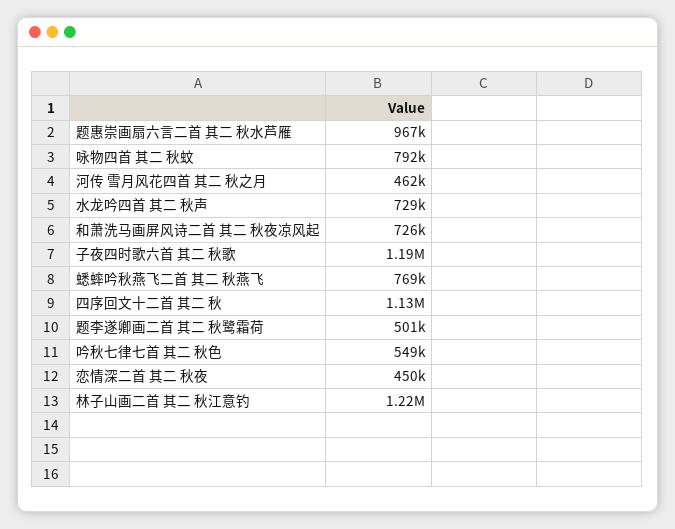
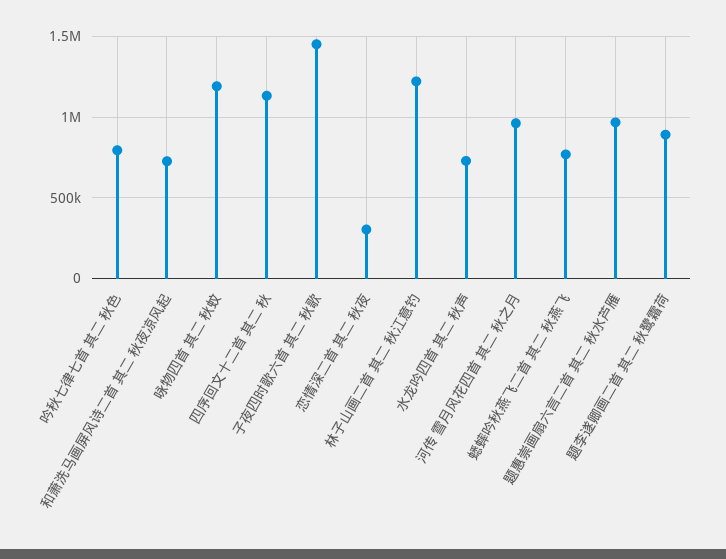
咏物四首 其二 秋蚊: 792000 -> 1200000
河传 雪月风花四首 其二 秋之月: 462000 -> 950000
子夜四时歌六首 其二 秋歌: 1190000 -> 1450000
题李遂卿画二首 其二 秋鹭霜荷: 501000 -> 900000
吟秋七律七首 其二 秋色: 549000 -> 800000
恋情深二首 其二 秋夜: 450000 -> 300000

